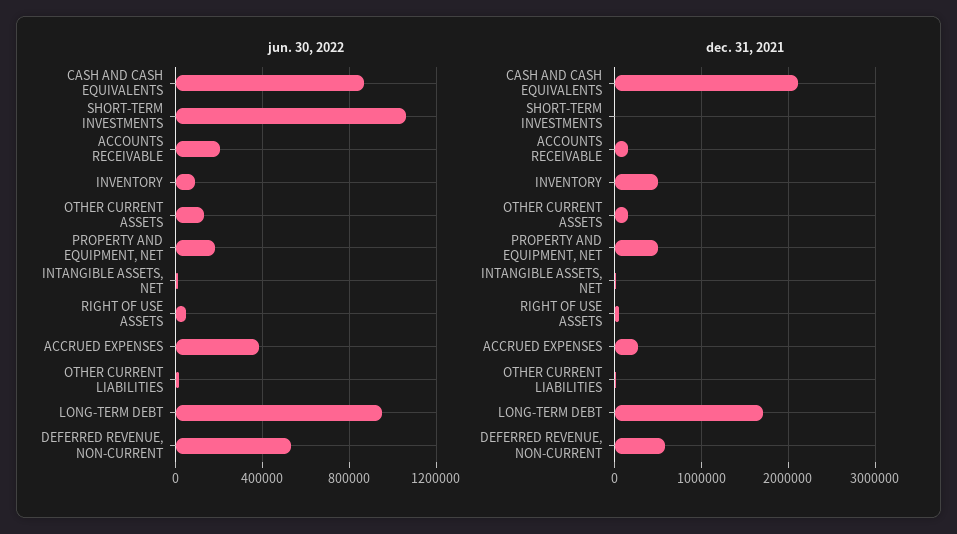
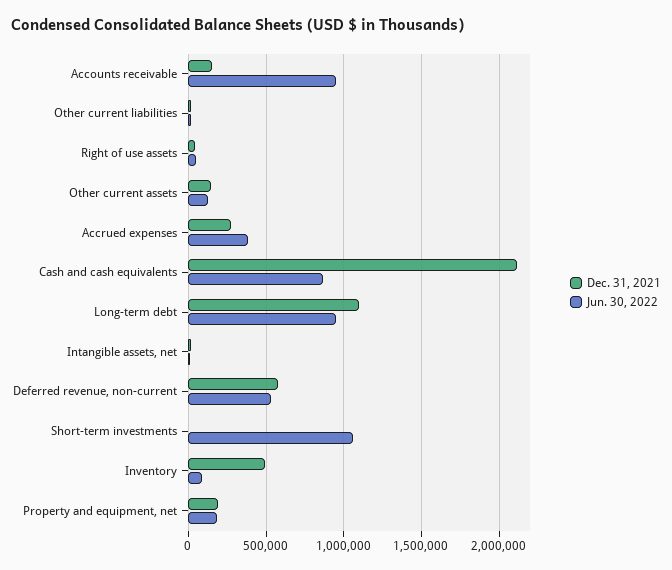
jun. 30, 2022, ACCOUNTS RECEIVABLE: 200000 -> 950000
dec. 31, 2021, PROPERTY AND EQUIPMENT, NET: 500000 -> 200000
dec. 31, 2021, LONG-TERM DEBT: 1700000 -> 1100000

